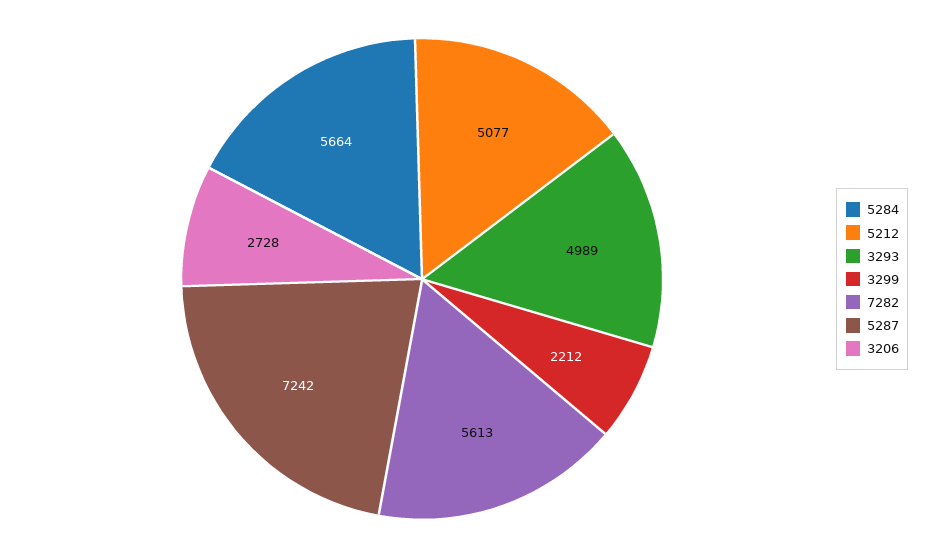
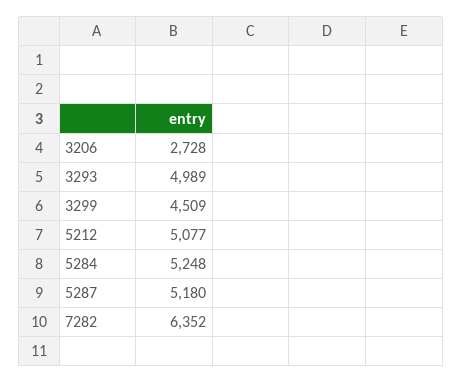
5284: 5664 -> 5248
3299: 2212 -> 4509
7282: 5613 -> 6352
5287: 7242 -> 5180

